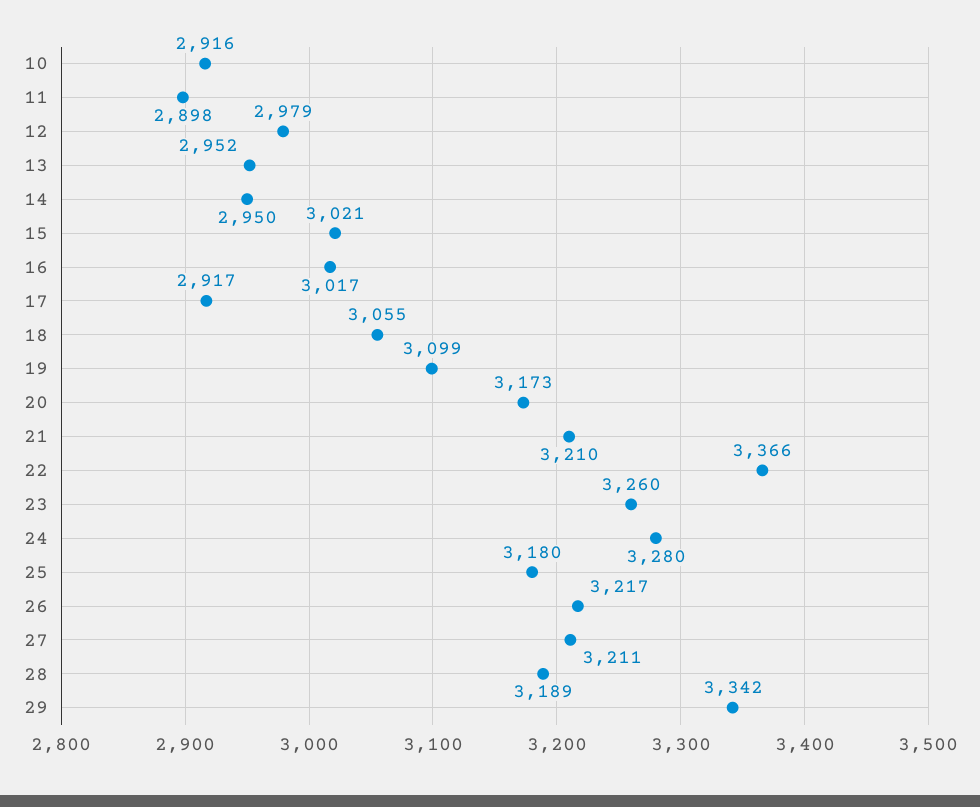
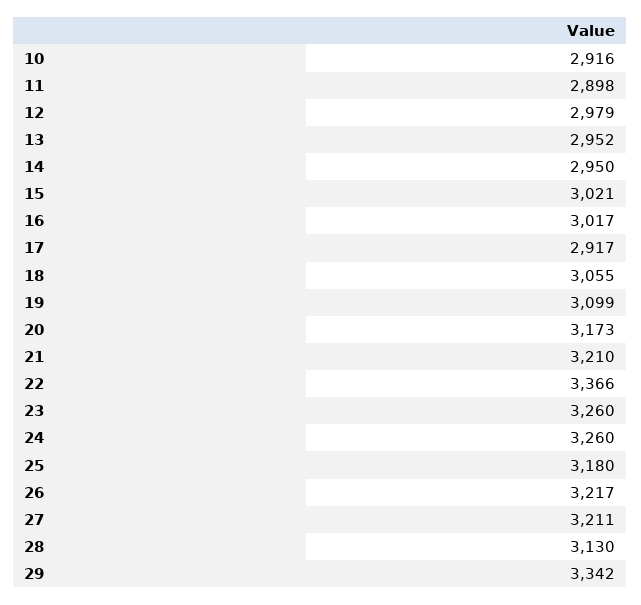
24: 3280 -> 3260
28: 3189 -> 3130

